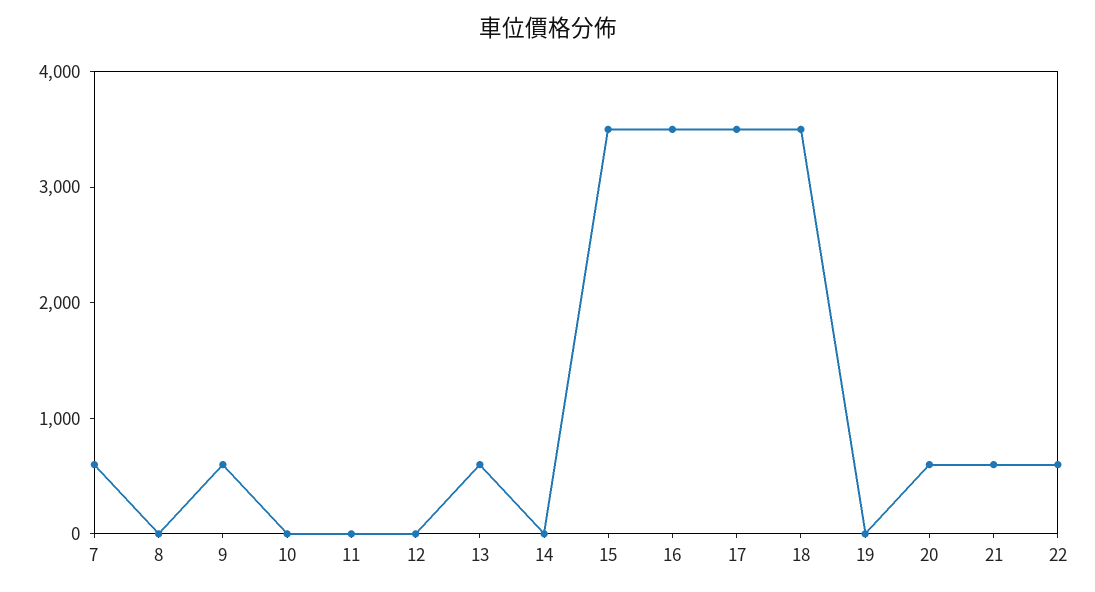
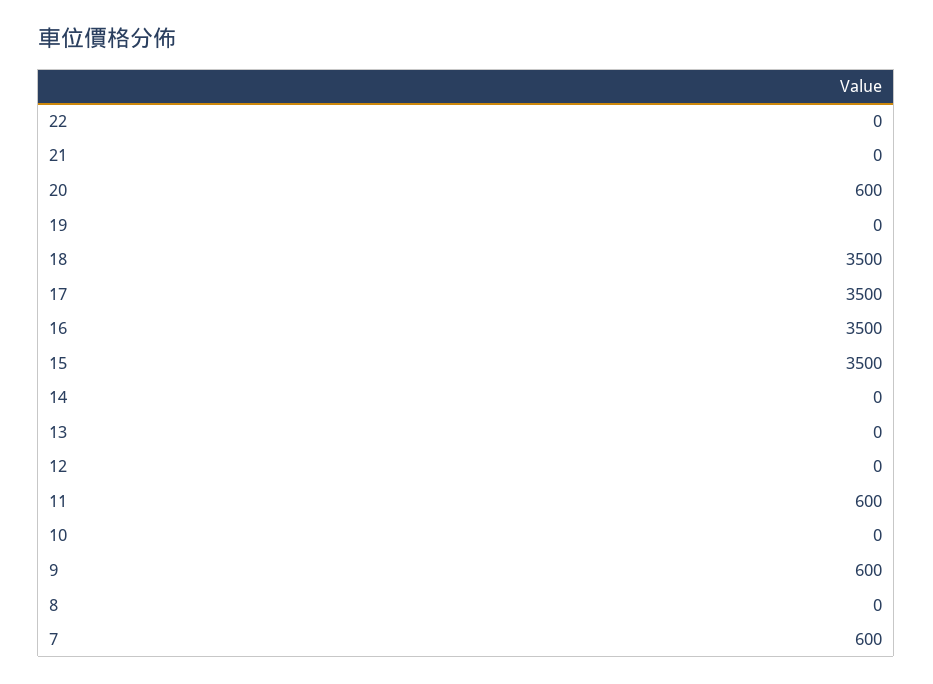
11: 0 -> 600
13: 600 -> 0
21: 600 -> 0
22: 600 -> 0

